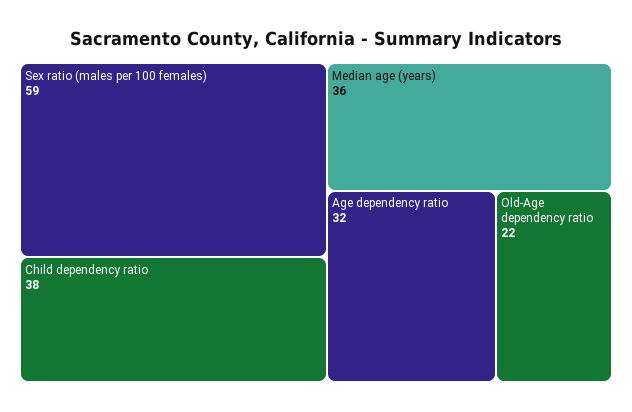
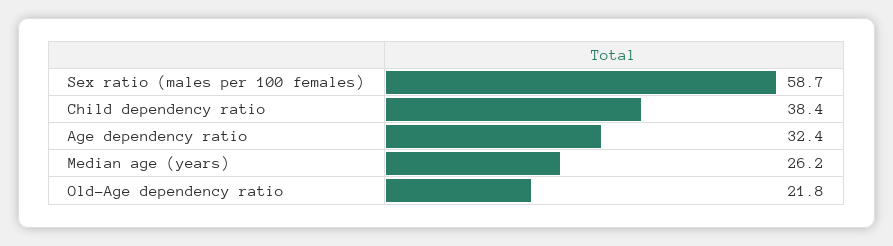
Median age (years): 36 -> 26.2

